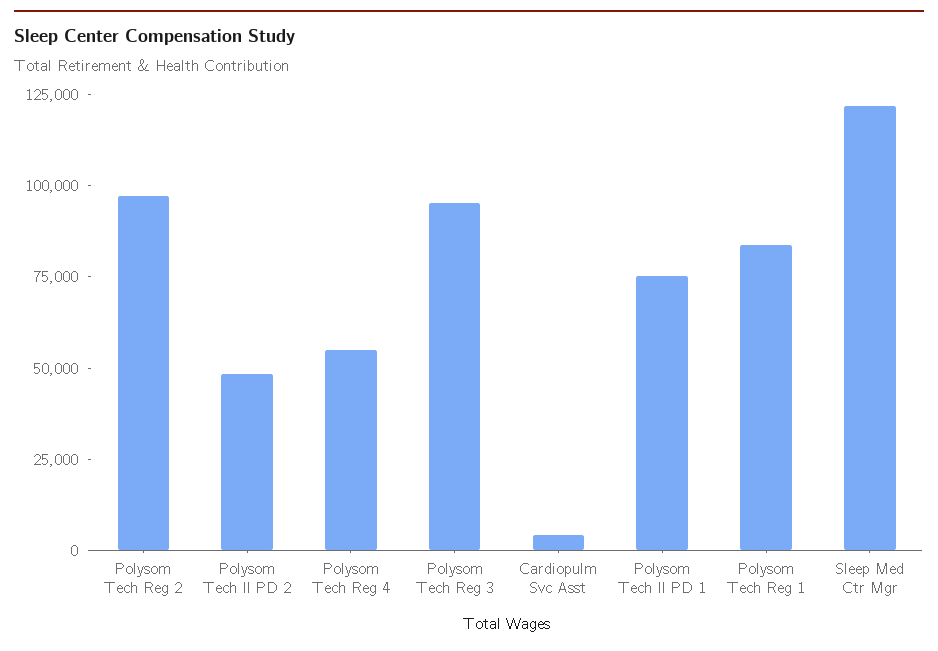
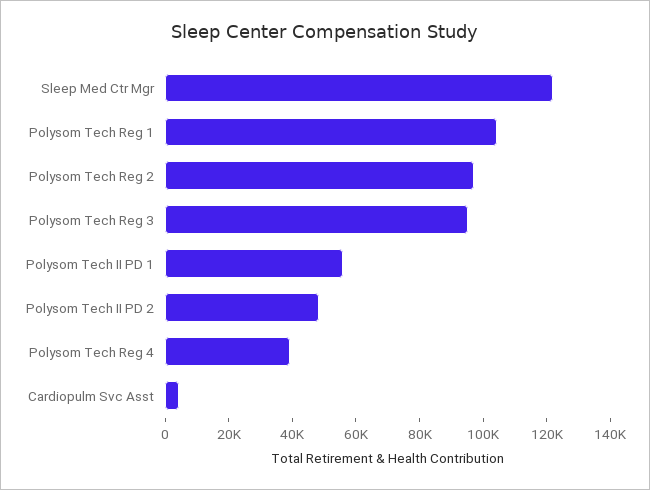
Polysom Tech Reg 4: 55000 -> 40000
Polysom Tech II PD 1: 75000 -> 55000
Polysom Tech Reg 1: 85000 -> 105000

